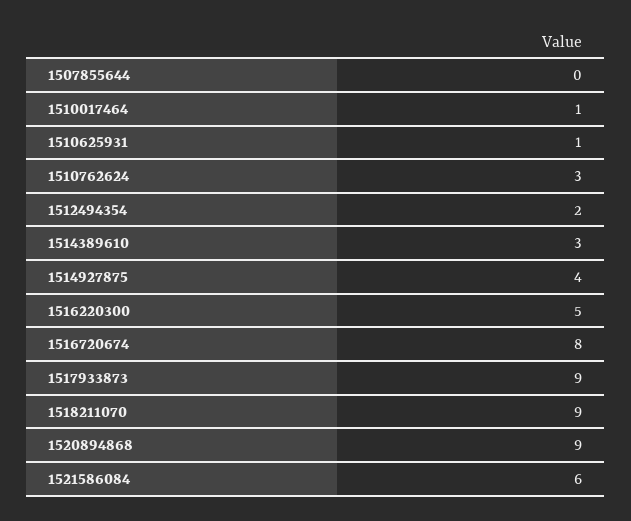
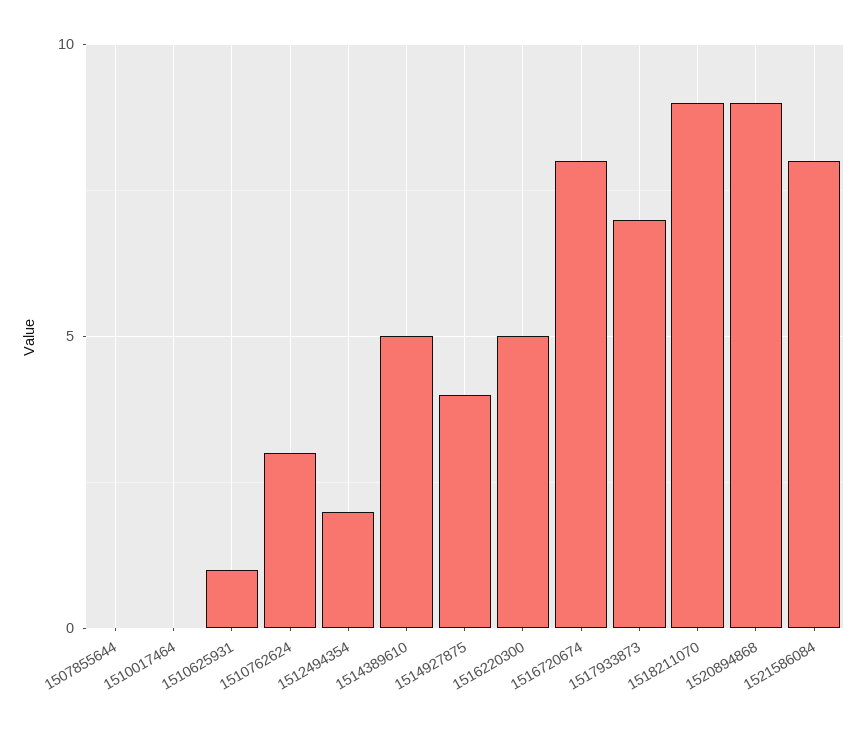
1510017464: 1 -> 0
1514389610: 3 -> 5
1517933873: 9 -> 7
1521586084: 6 -> 8

